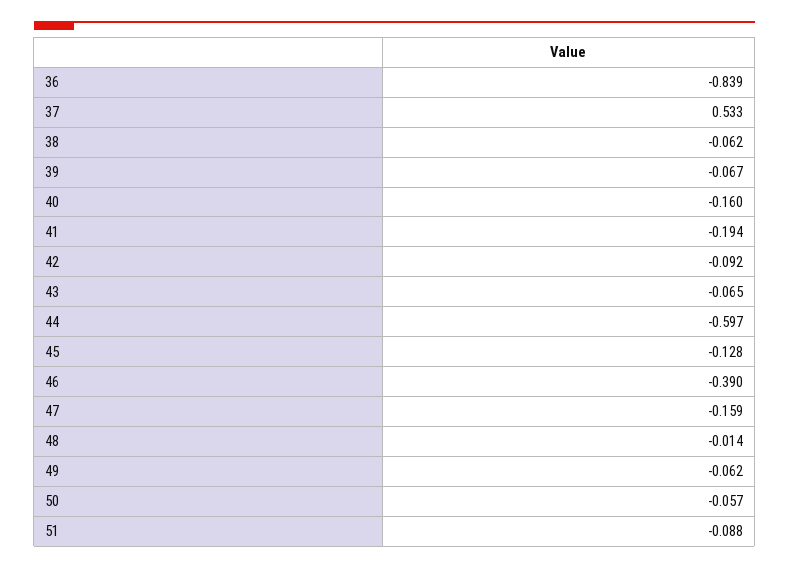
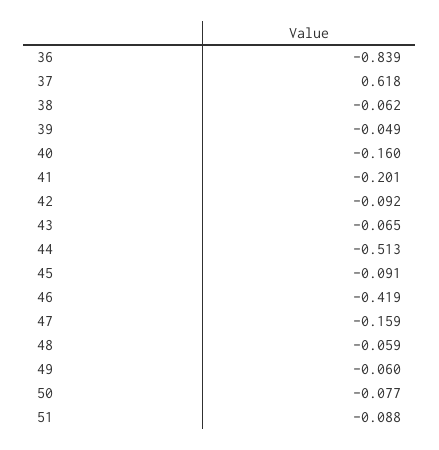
37: 0.533 -> 0.618
39: -0.067 -> -0.049
41: -0.194 -> -0.201
44: -0.597 -> -0.513
45: -0.128 -> -0.091
46: -0.39 -> -0.419
48: -0.014 -> -0.059
49: -0.062 -> -0.06
50: -0.057 -> -0.077

